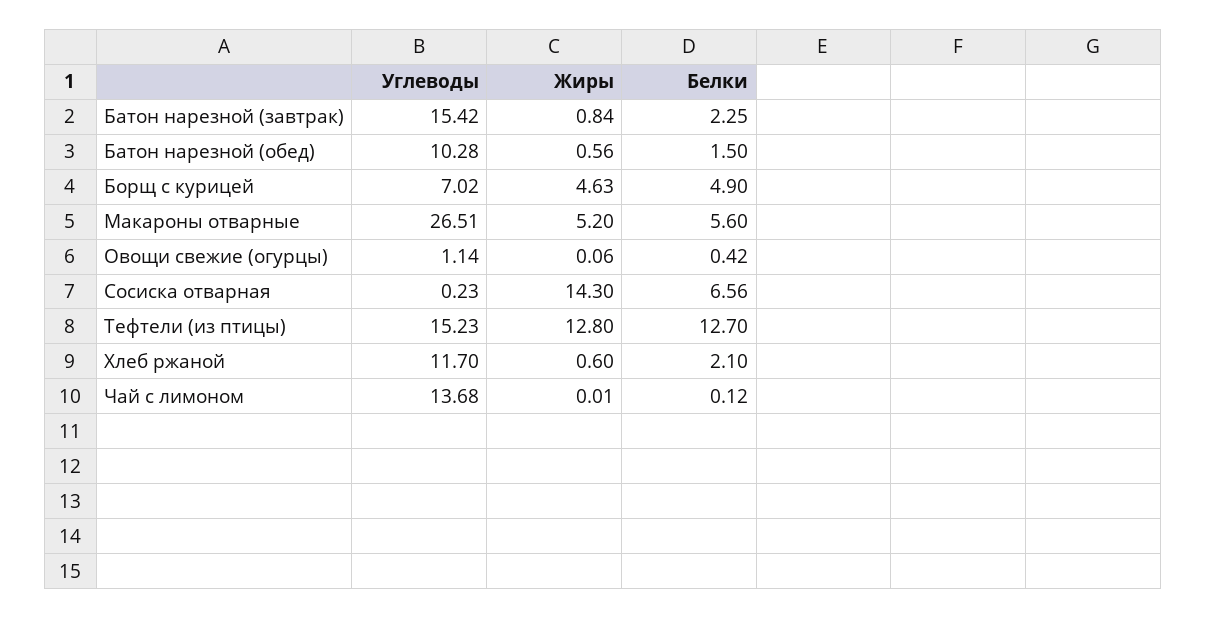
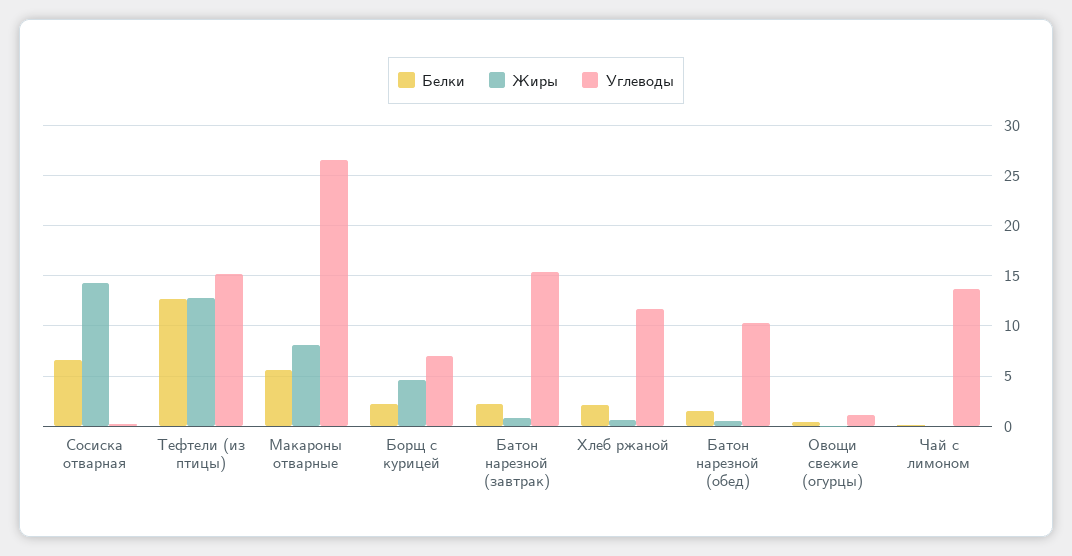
Белки, Борщ с курицей: 4.9 -> 2
Жиры, Макароны отварные: 5.2 -> 8

